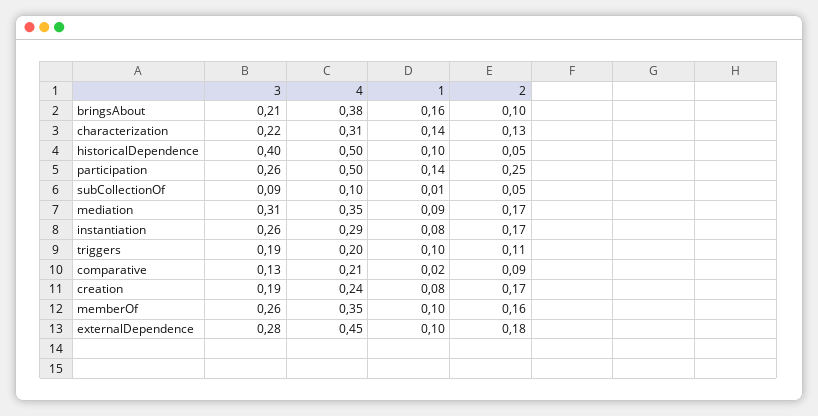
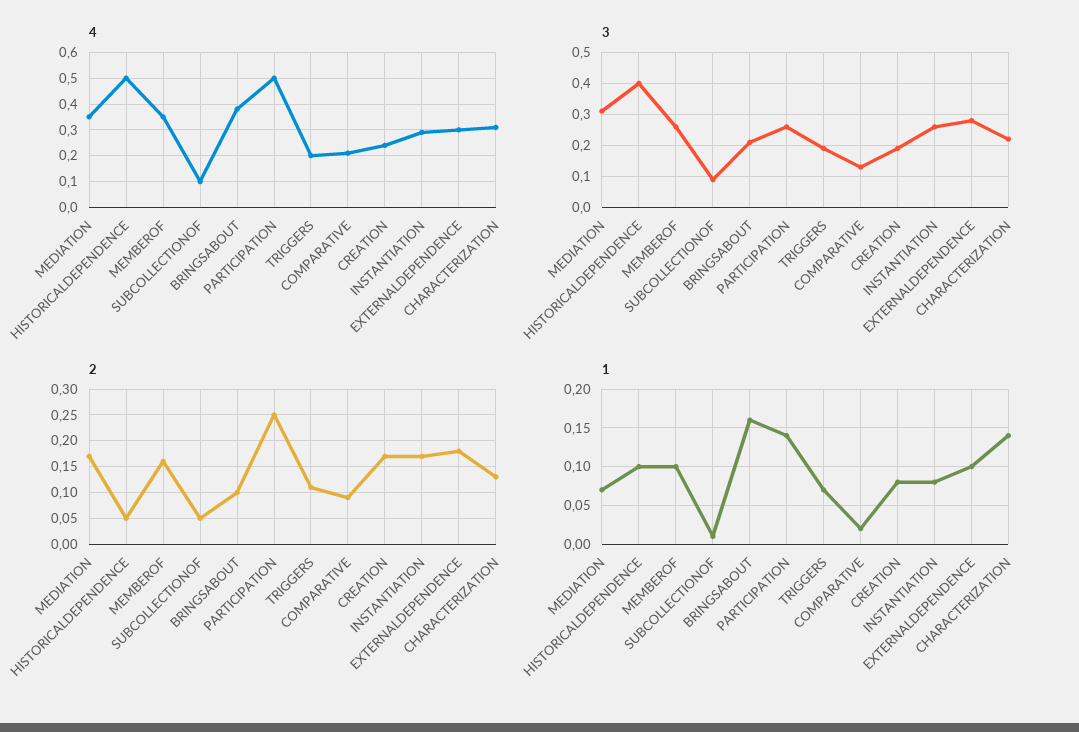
1, mediation: 0.09 -> 0.07
1, triggers: 0.1 -> 0.07
4, externalDependence: 0.45 -> 0.3

